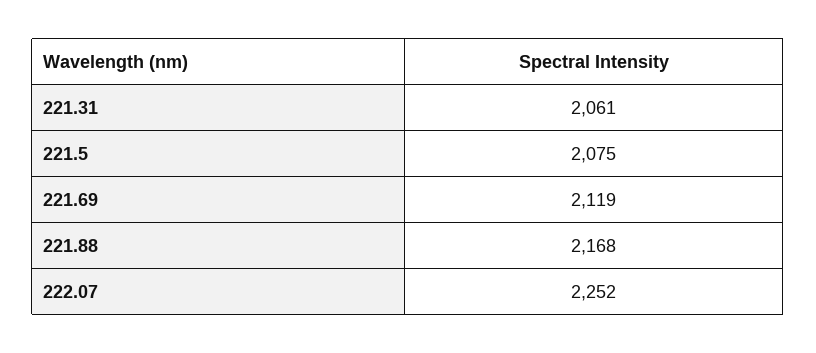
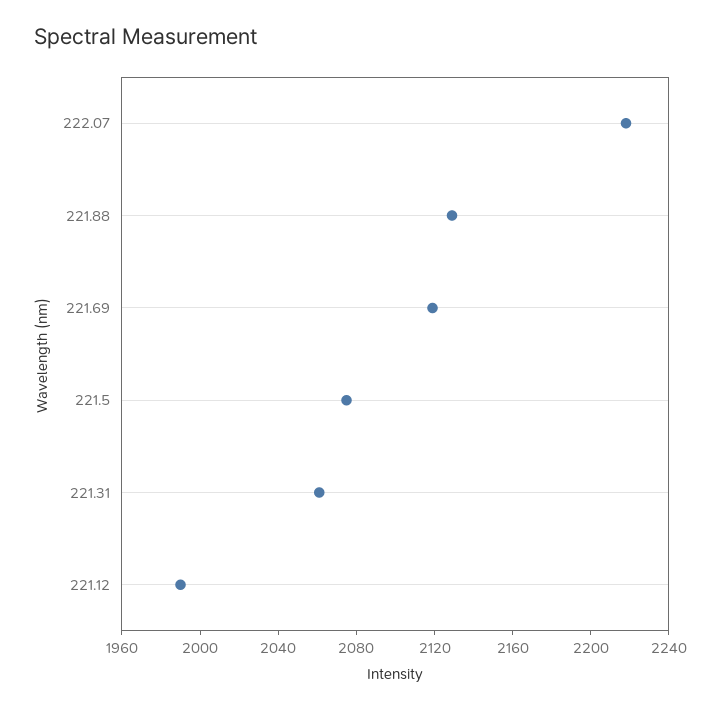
221.88: 2168 -> 2130
222.07: 2252 -> 2220
221.12: none -> 1990

